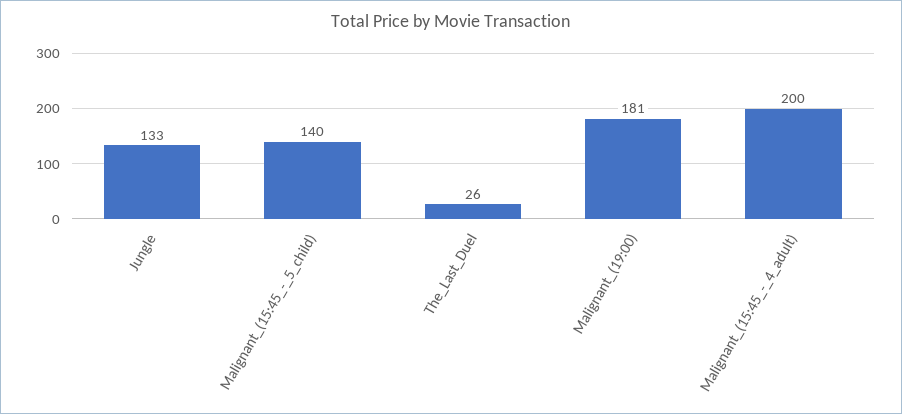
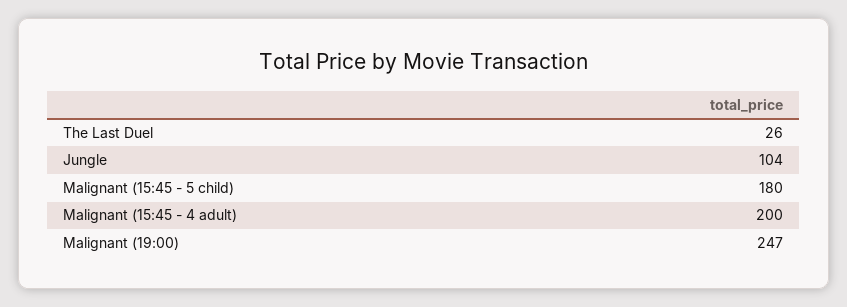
Jungle: 133 -> 104
Malignant_(15:45_-_5_child): 140 -> 180
Malignant_(19:00): 181 -> 247

